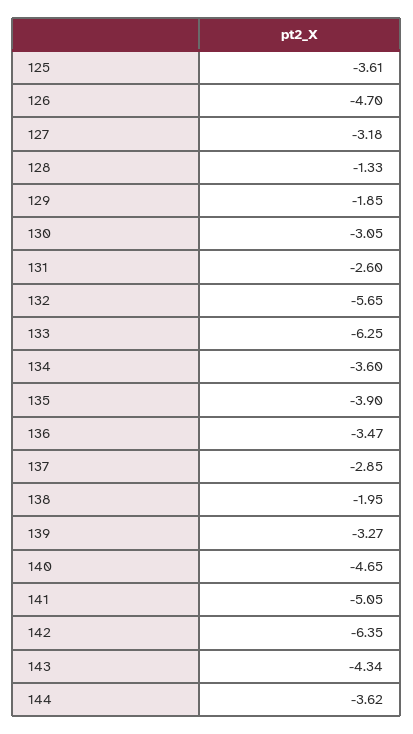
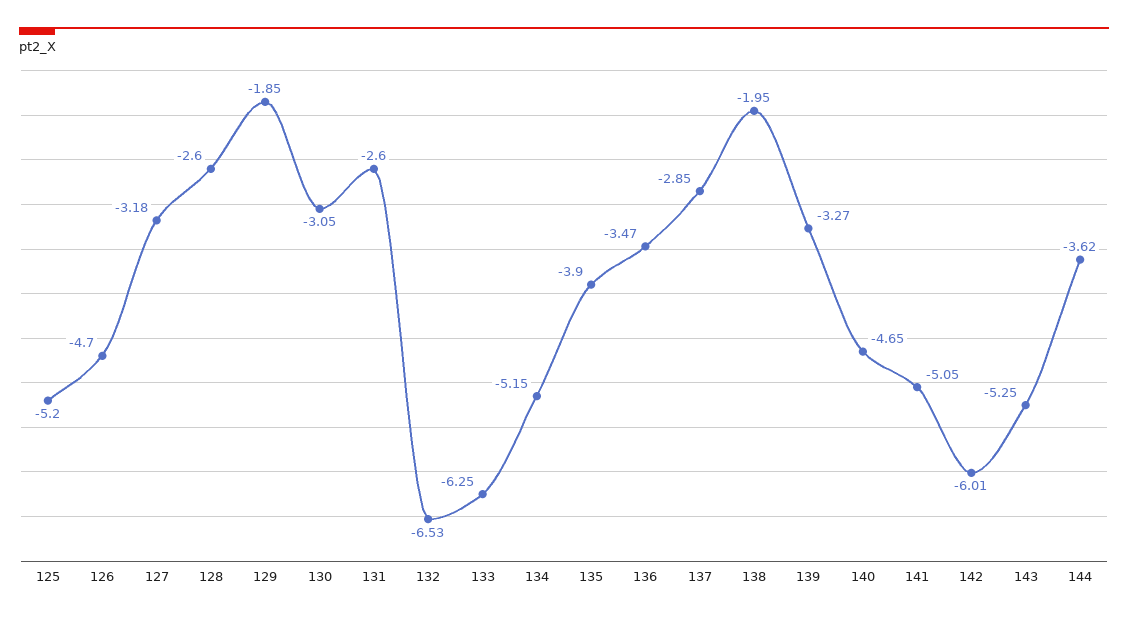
125: -3.61 -> -5.2
128: -1.33 -> -2.6
132: -5.65 -> -6.53
134: -3.6 -> -5.15
142: -6.35 -> -6.01
143: -4.34 -> -5.25

